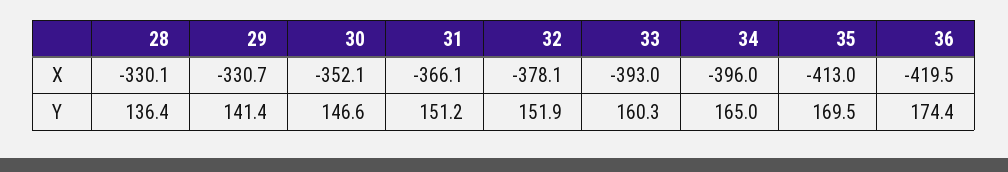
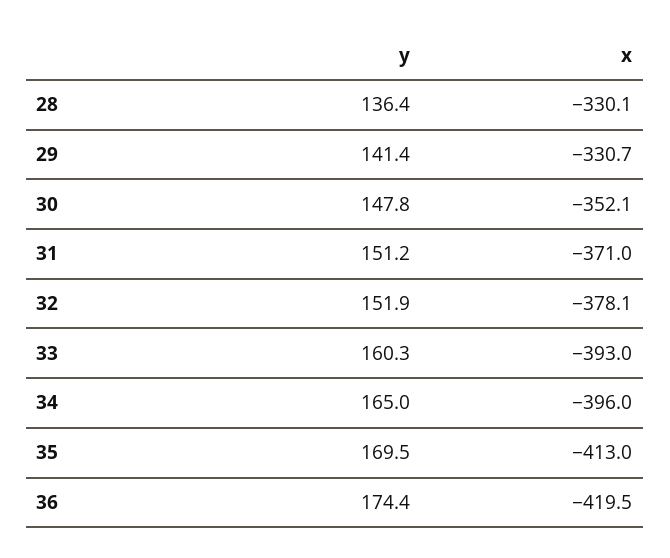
31, X: -366.1 -> -371
30, Y: 146.6 -> 147.8

